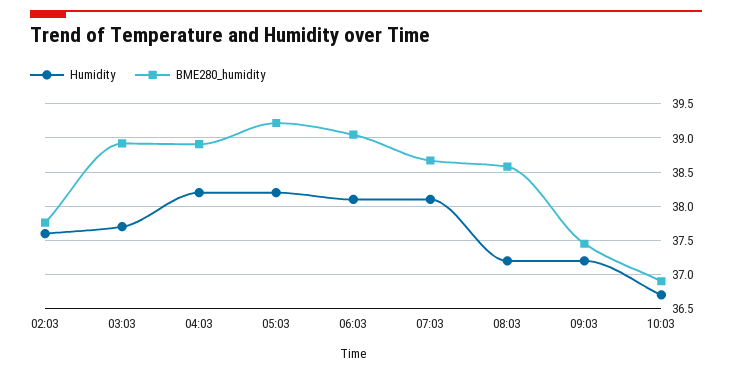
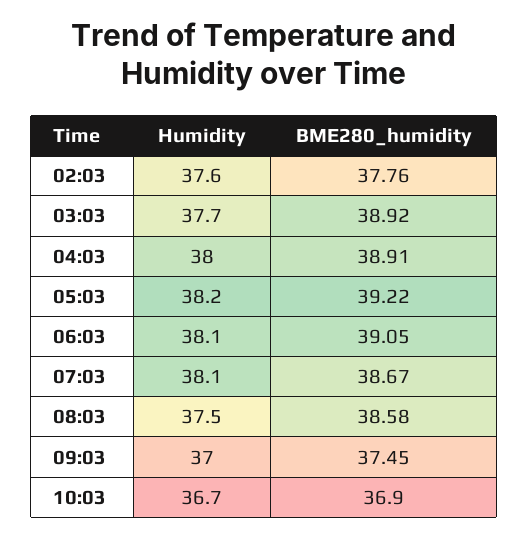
Humidity, 04:03: 38.2 -> 38
Humidity, 08:03: 37.2 -> 37.5
Humidity, 09:03: 37.2 -> 37

